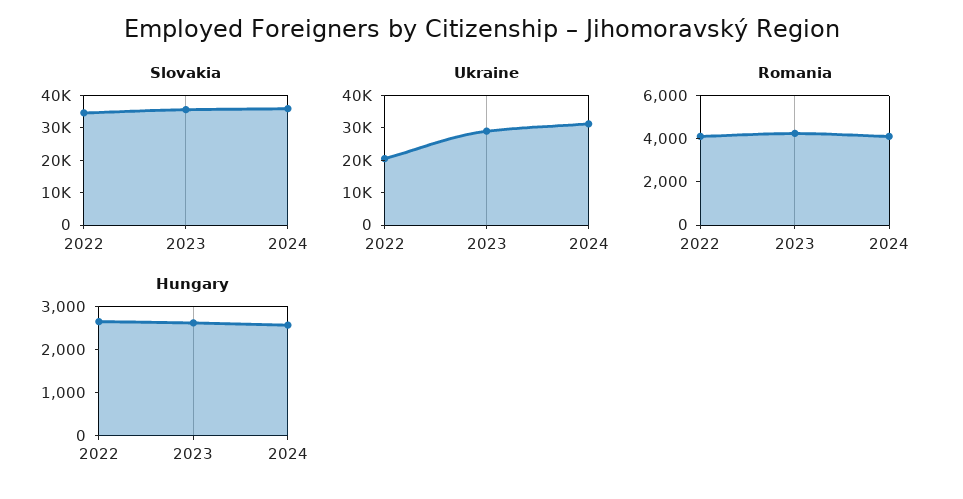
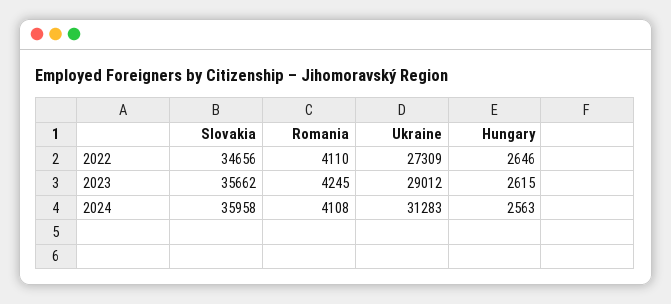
Ukraine, 2022: 20000 -> 27309

